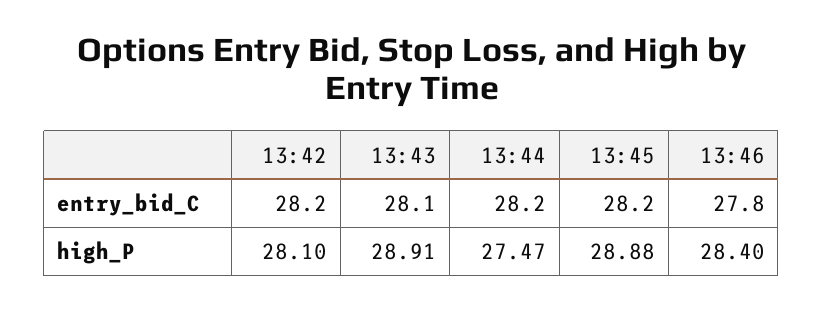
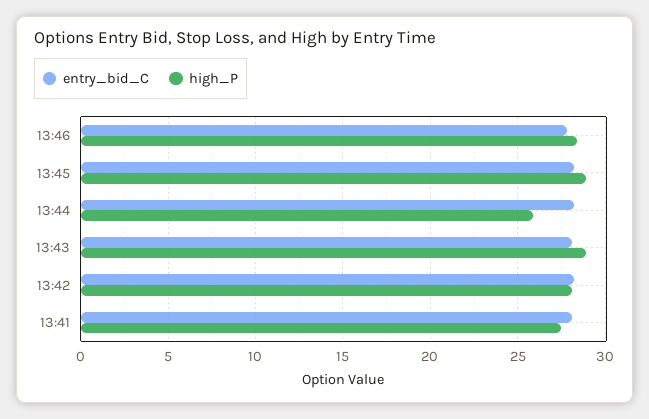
high_P, 13:44: 27.47 -> 26
entry_bid_C, 13:41: none -> 28
high_P, 13:41: none -> 27.5

